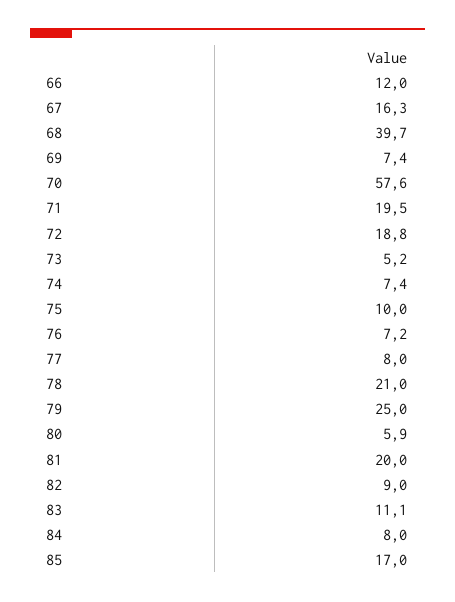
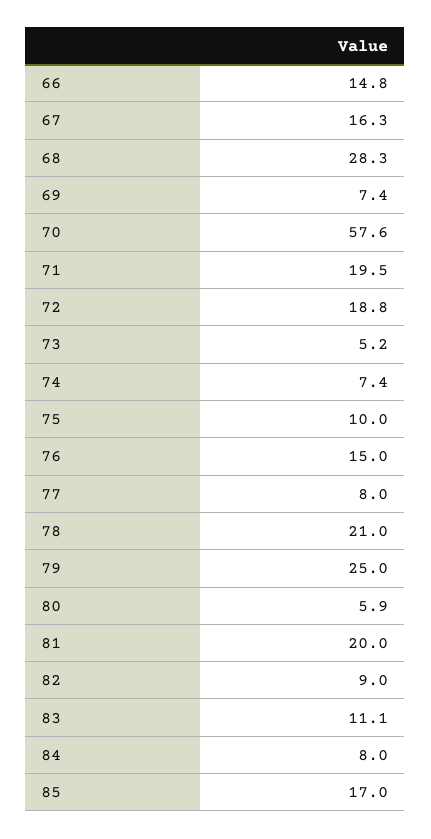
66: 12 -> 14.8
68: 39.7 -> 28.3
76: 7.2 -> 15

